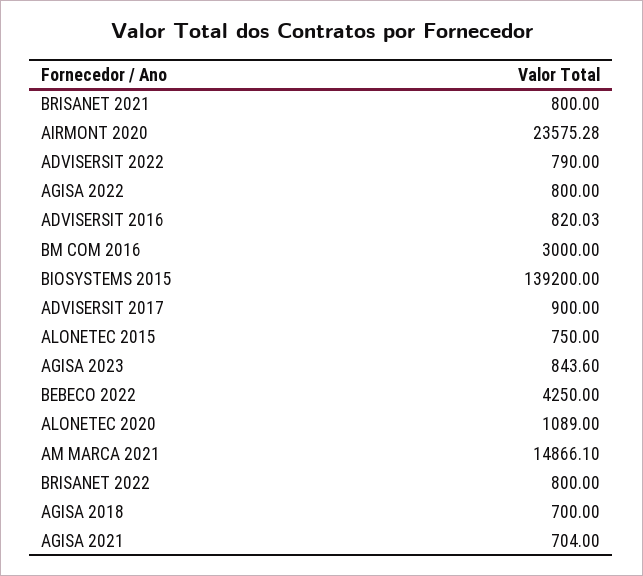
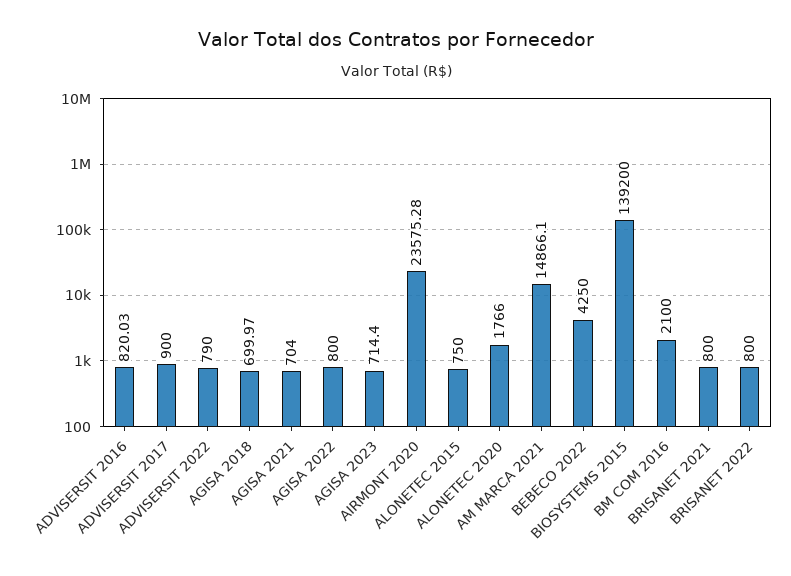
BM COM 2016: 3000 -> 2100
AGISA 2023: 843.6 -> 714.4
ALONETEC 2020: 1089 -> 1766
AGISA 2018: 700 -> 699.97

